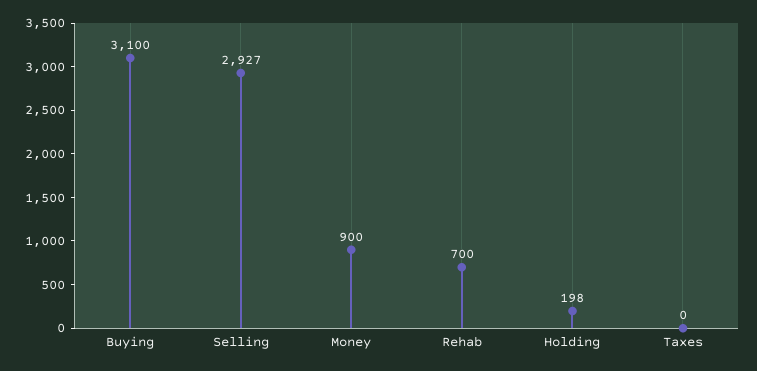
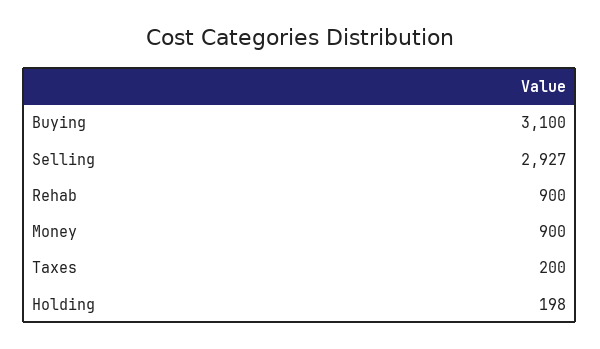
Rehab: 700 -> 900
Taxes: 0 -> 200

